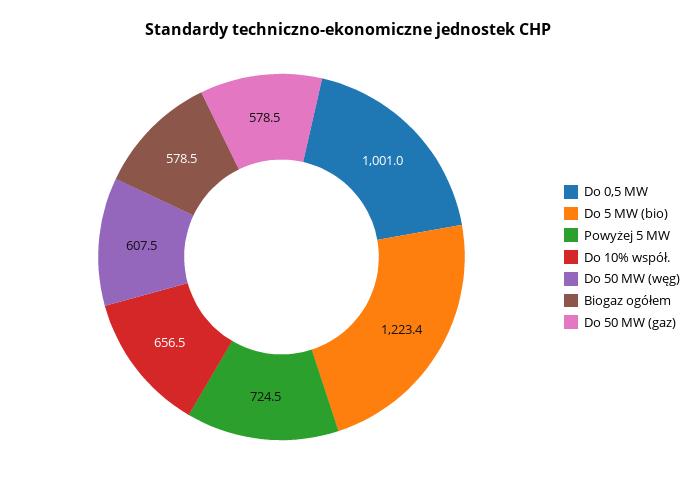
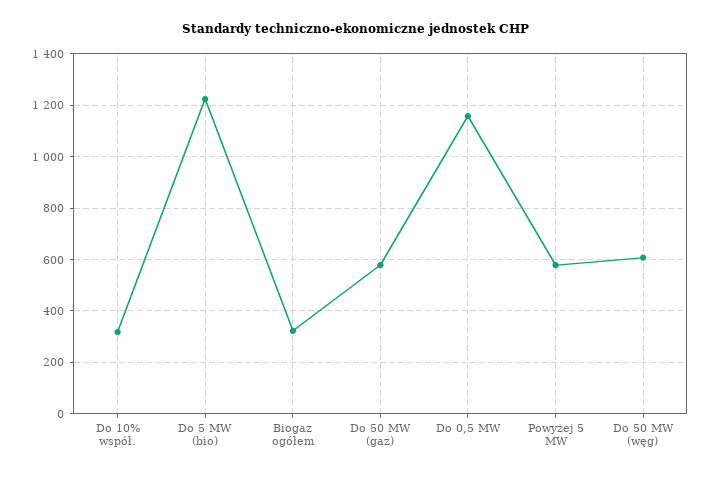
Do 0,5 MW: 1001 -> 1150
Powyżej 5 MW: 724.5 -> 575
Do 10% współ.: 656.5 -> 325
Biogaz ogółem: 578.5 -> 325

